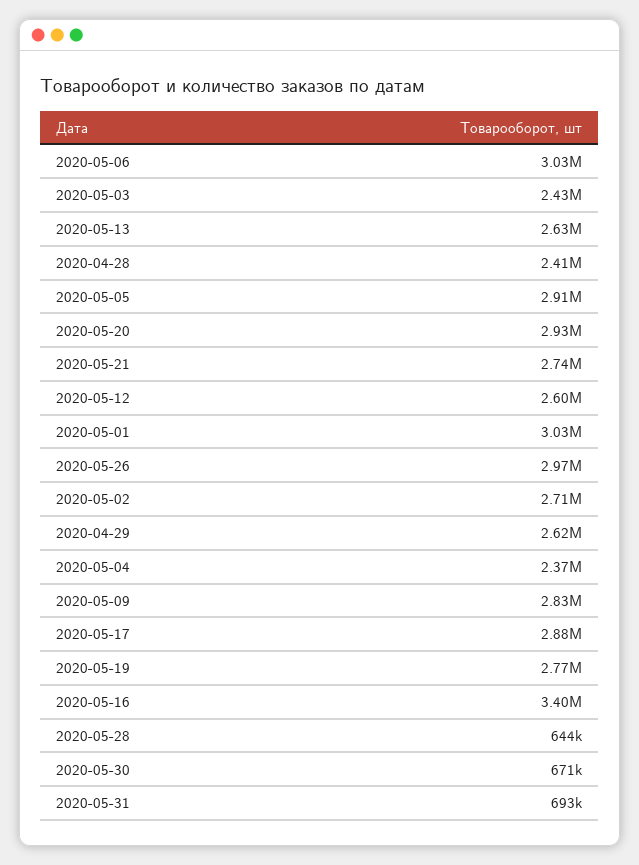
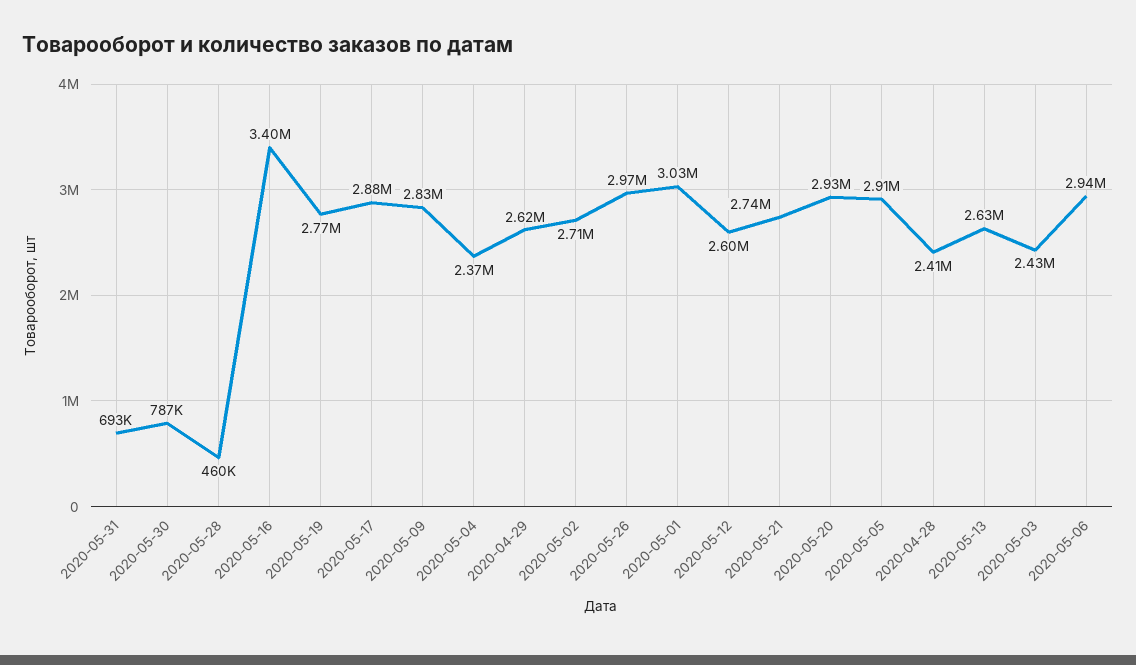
2020-05-06: 3030000 -> 2940000
2020-05-28: 644000 -> 460000
2020-05-30: 671000 -> 787000

